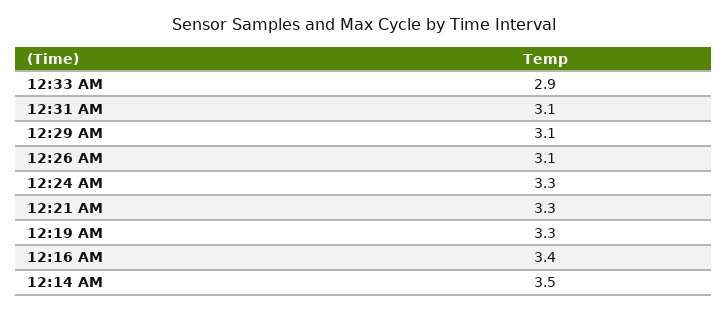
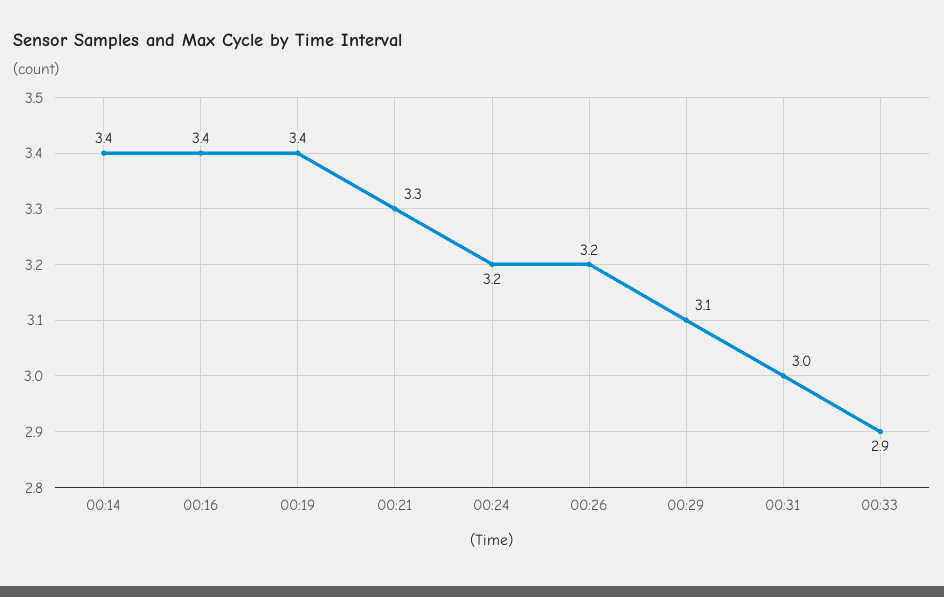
12:31 AM: 3.1 -> 3
12:26 AM: 3.1 -> 3.2
12:24 AM: 3.3 -> 3.2
12:19 AM: 3.3 -> 3.4
12:14 AM: 3.5 -> 3.4

